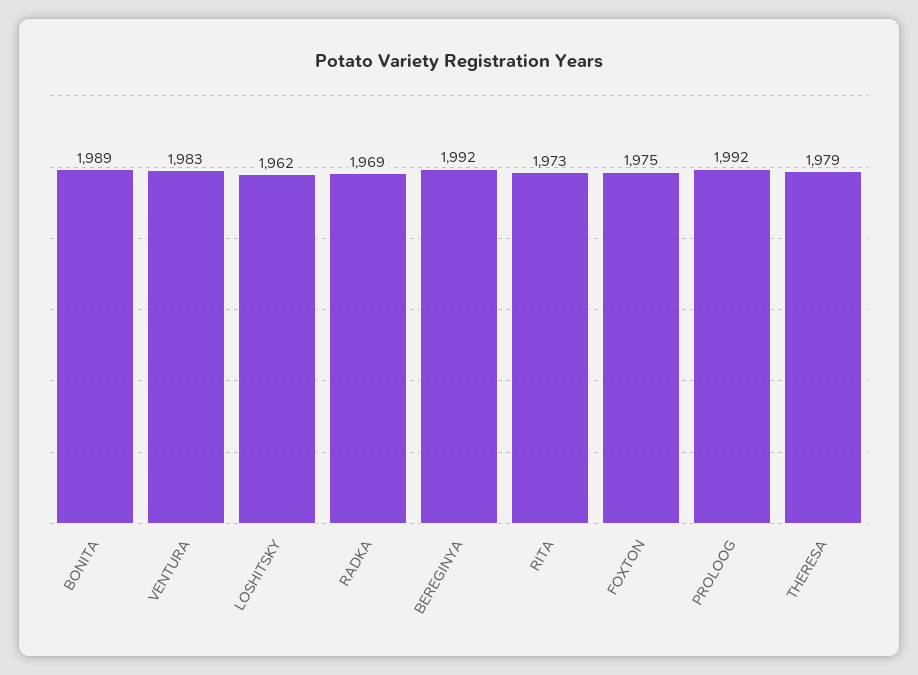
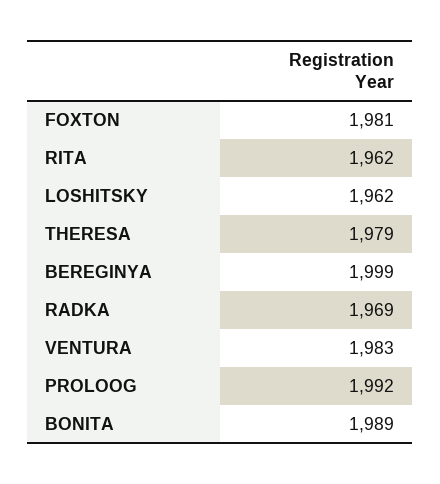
BEREGINYA: 1992 -> 1999
RITA: 1973 -> 1962
FOXTON: 1975 -> 1981

